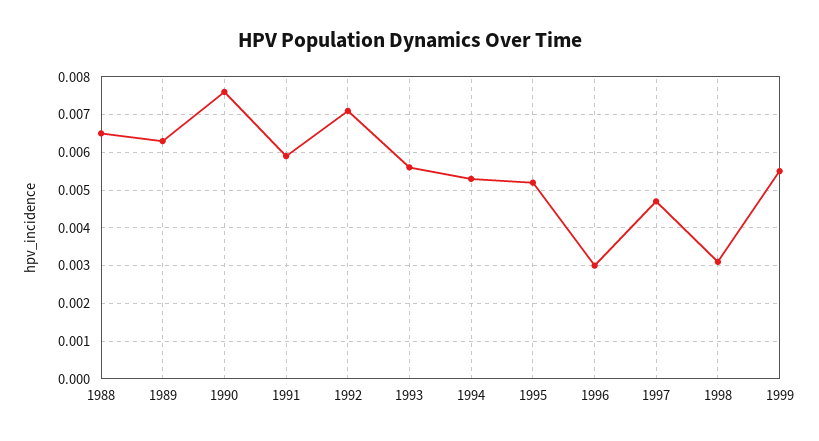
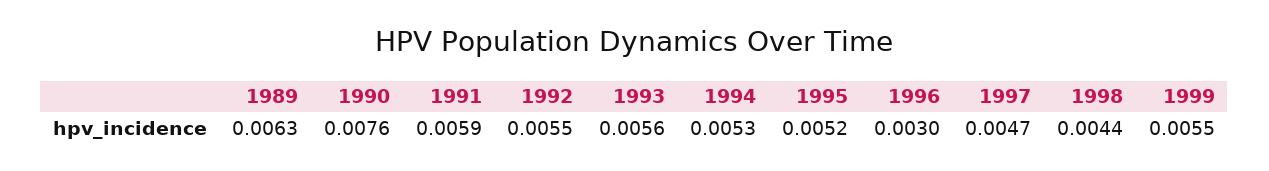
1988: 0.0065 -> none
1992: 0.007 -> 0.0055
1998: 0.003 -> 0.0044

